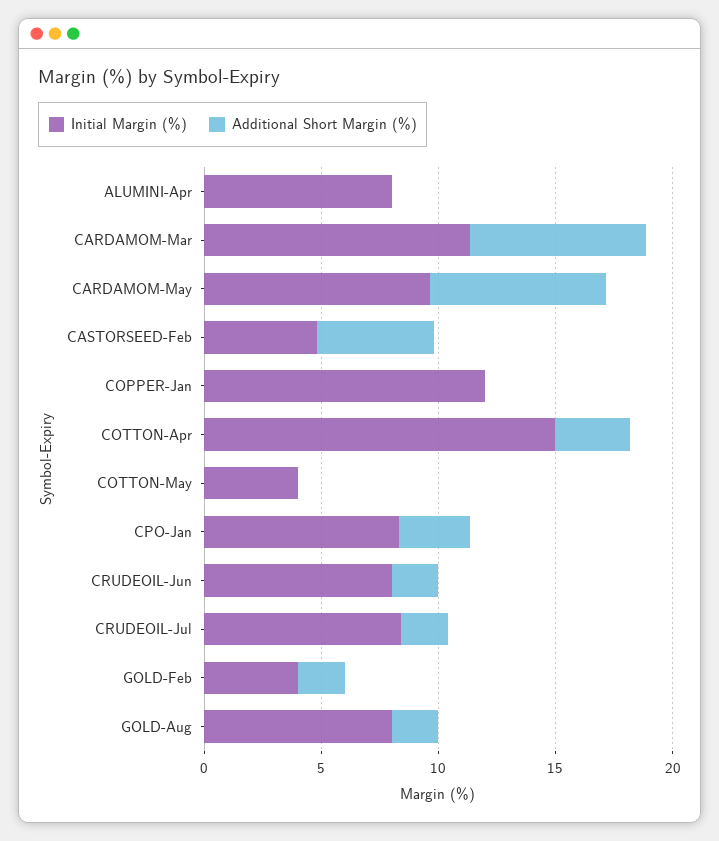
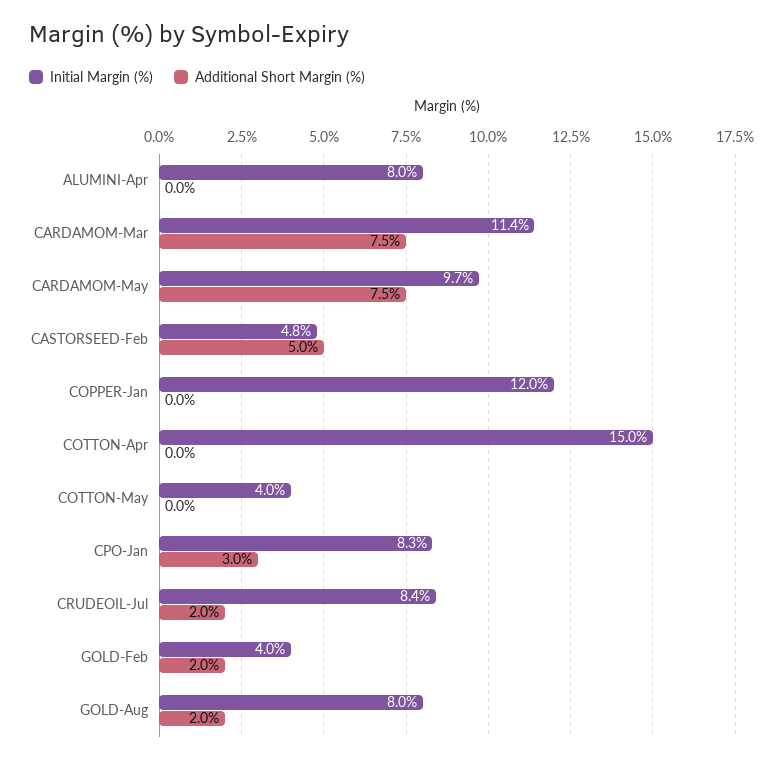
Additional Short Margin (%), COTTON-Apr: 3 -> 0
Initial Margin (%), CRUDEOIL-Jun: 8 -> none
Additional Short Margin (%), CRUDEOIL-Jun: 2 -> none

